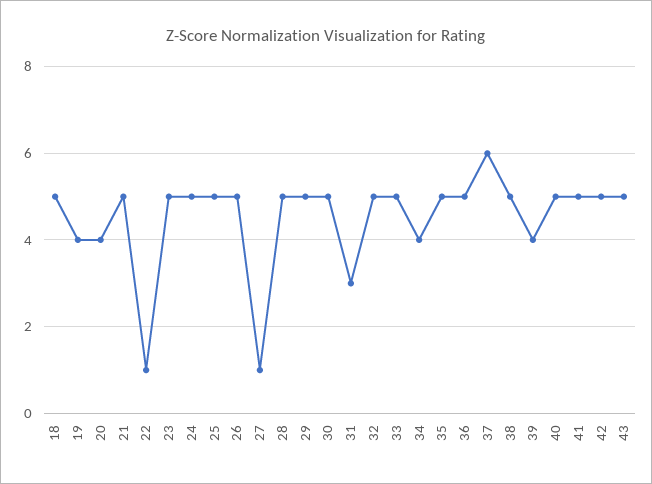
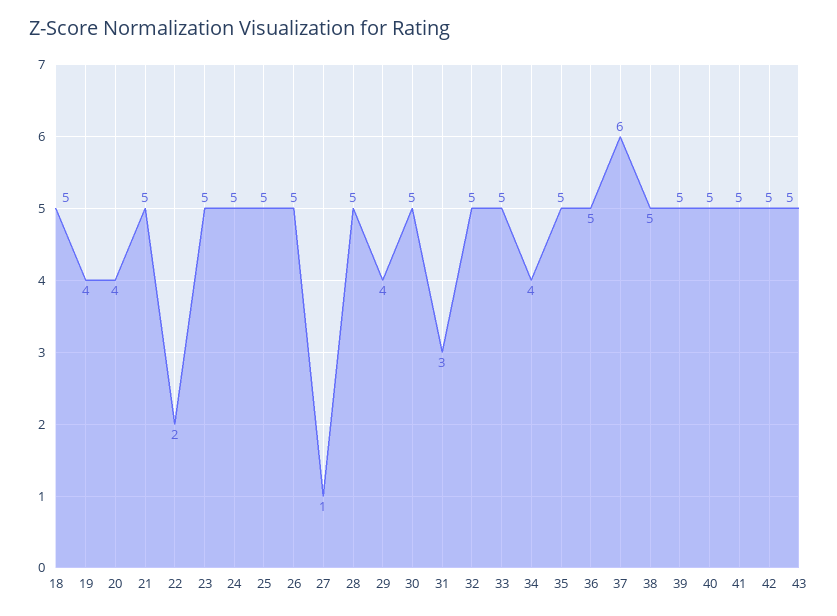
22: 1 -> 2
29: 5 -> 4
39: 4 -> 5

